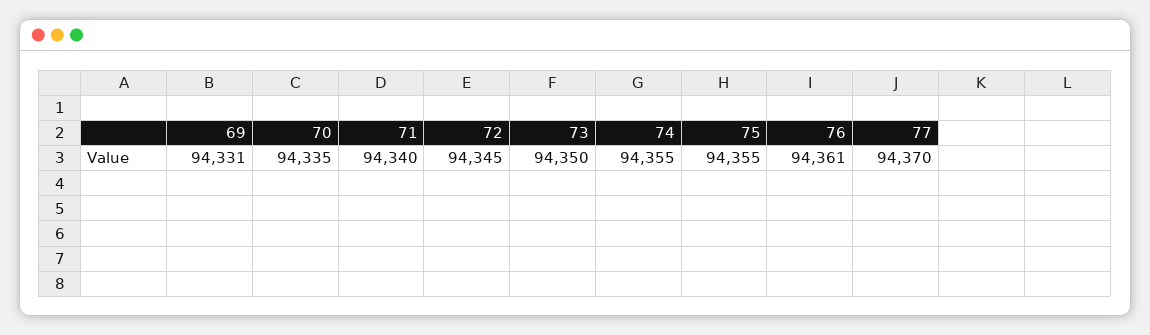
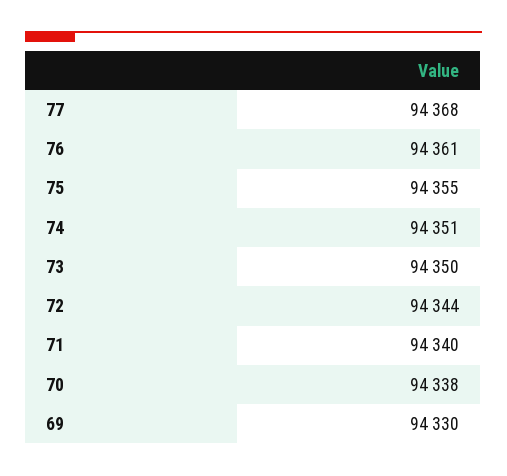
69: 94331 -> 94330
70: 94335 -> 94338
72: 94345 -> 94344
74: 94355 -> 94351
77: 94370 -> 94368

